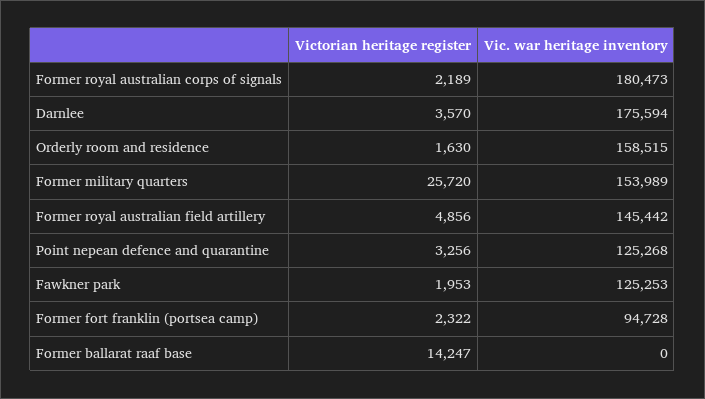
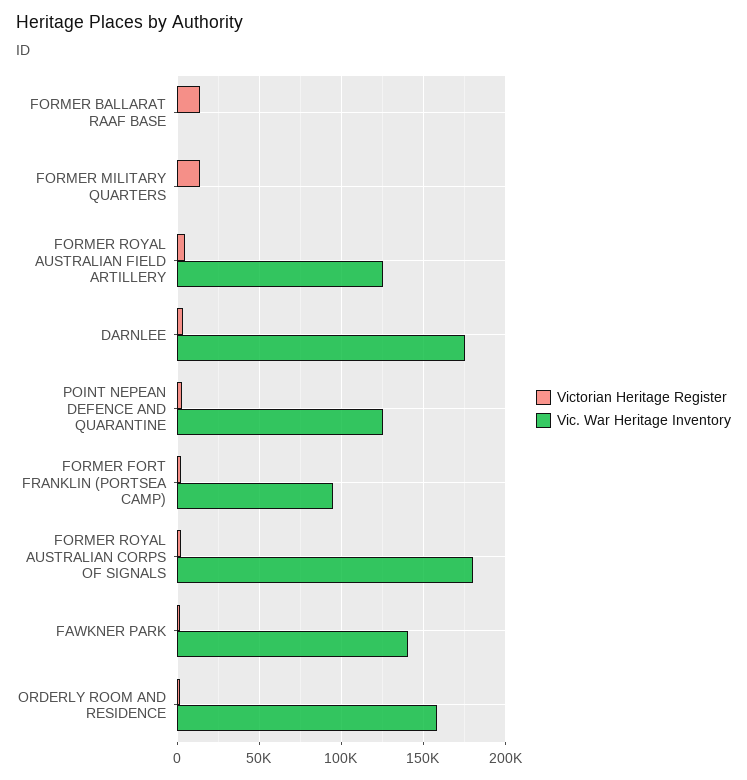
Victorian heritage register, Former military quarters: 25720 -> 15000
Vic. war heritage inventory, Former military quarters: 153989 -> 0
Vic. war heritage inventory, Former royal australian field artillery: 145442 -> 125000
Vic. war heritage inventory, Fawkner park: 125253 -> 140000

